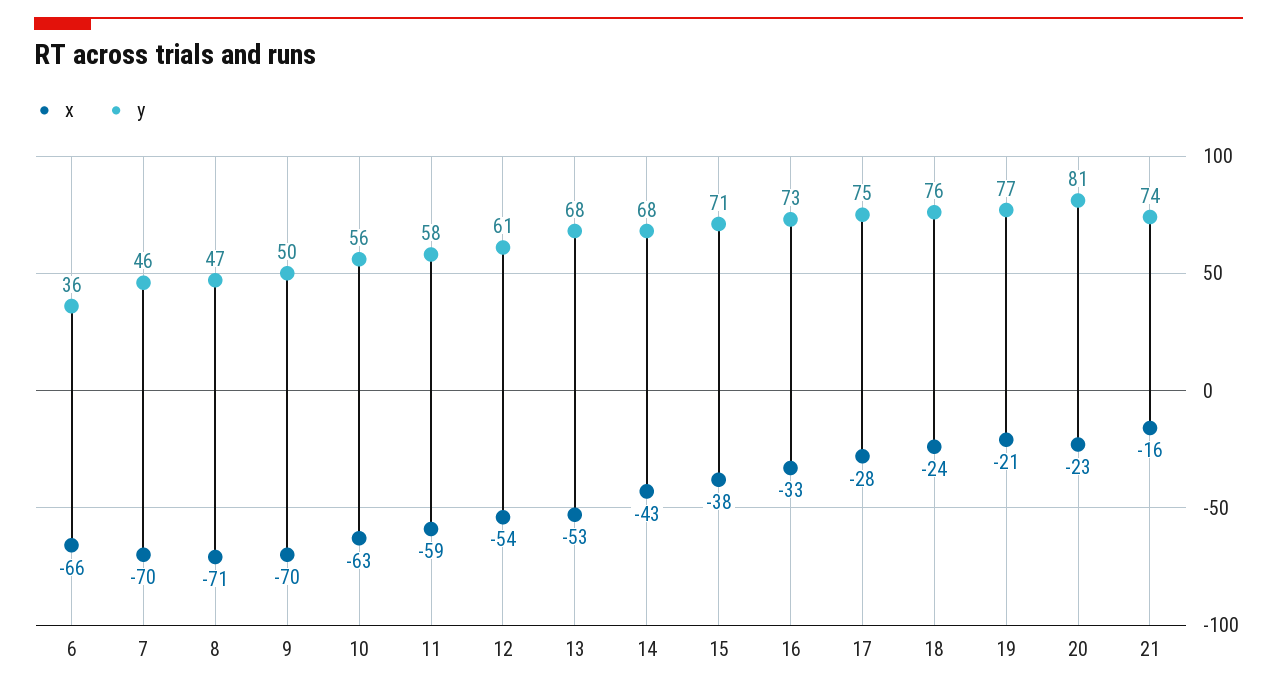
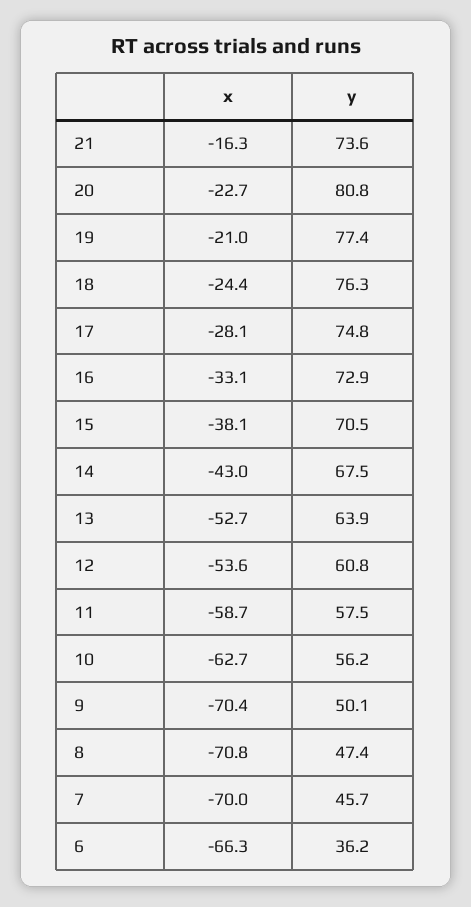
y, 13: 68 -> 63.9

